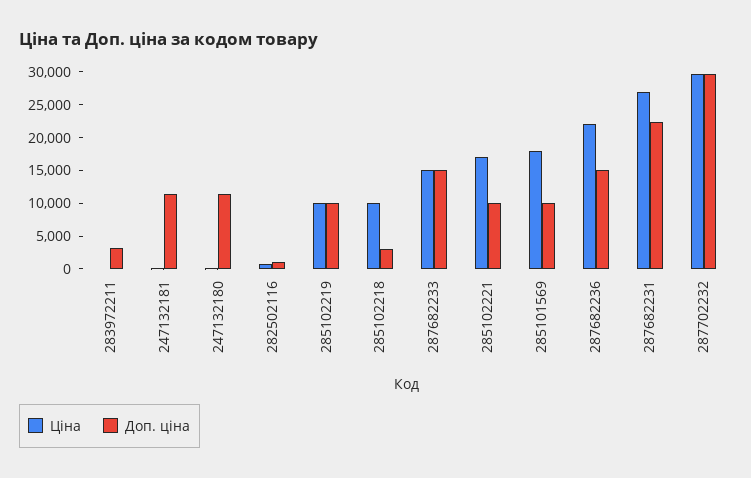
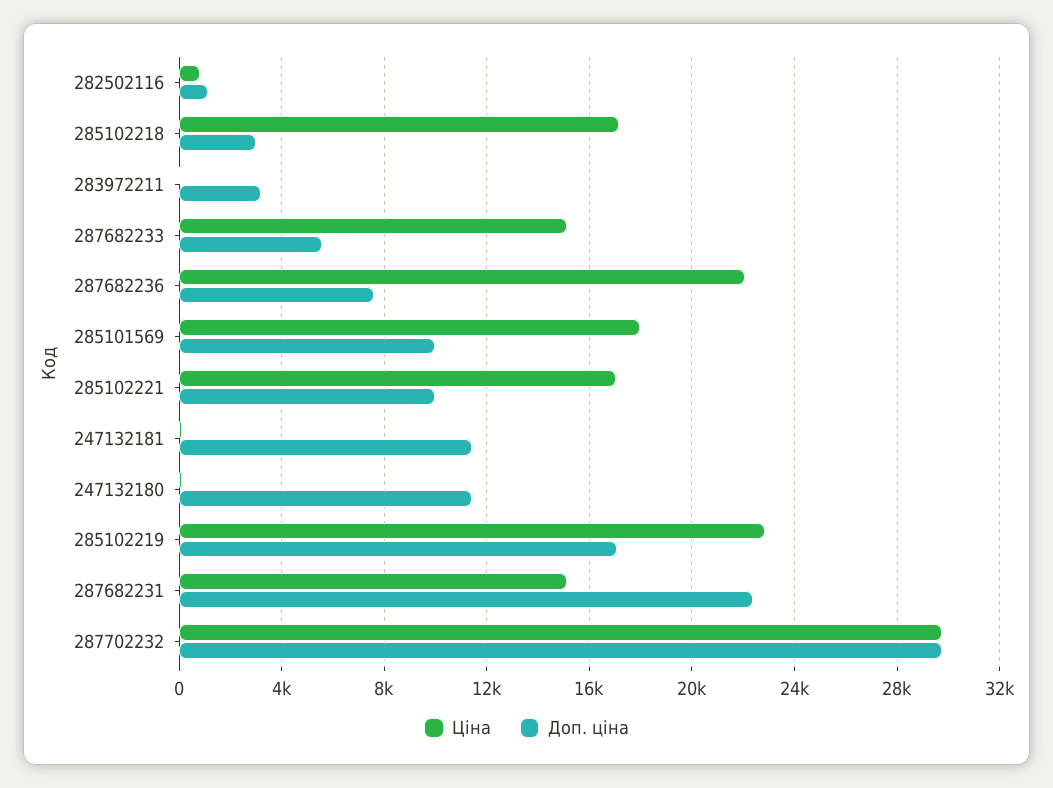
Ціна, 285102219: 10000 -> 23000
Доп. ціна, 285102219: 10000 -> 17000
Ціна, 285102218: 10000 -> 17000
Доп. ціна, 287682233: 15000 -> 5500
Доп. ціна, 287682236: 15000 -> 7500
Ціна, 287682231: 27500 -> 15000

